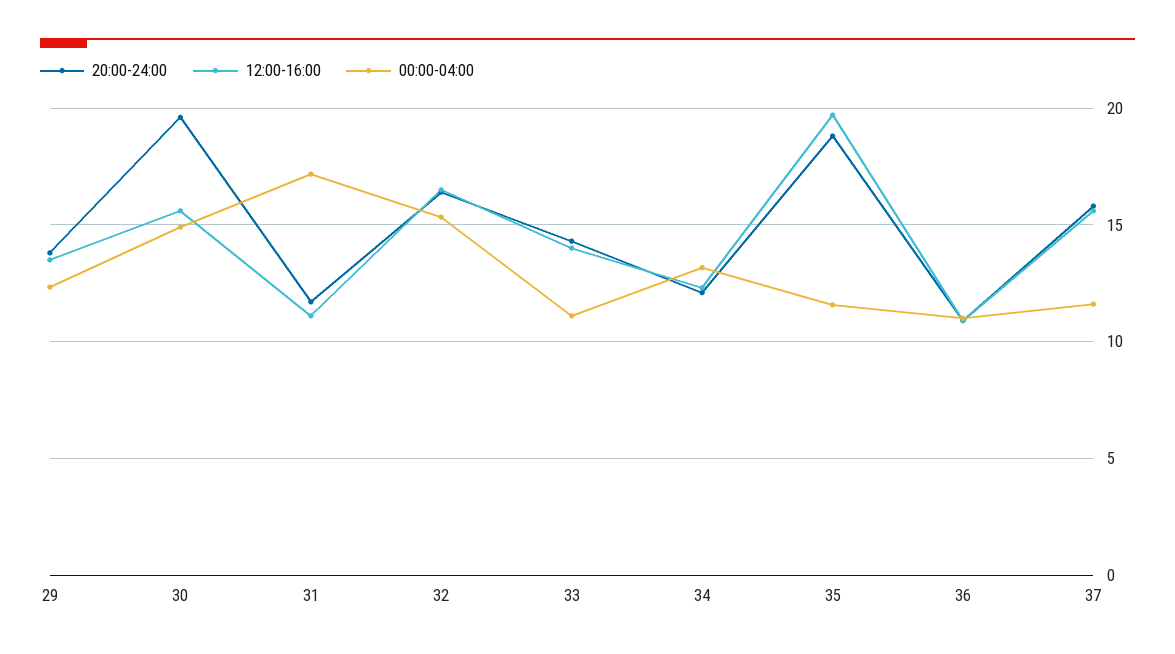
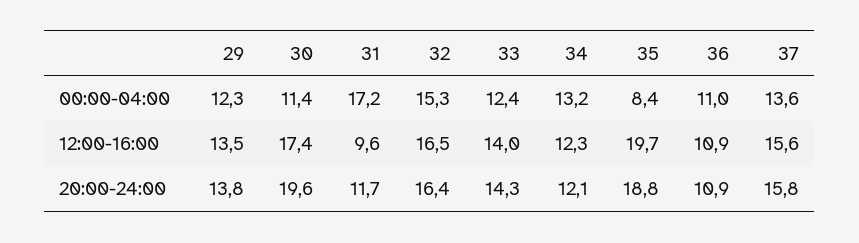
12:00-16:00, 30: 15.5 -> 17.4
00:00-04:00, 30: 15 -> 11.4
12:00-16:00, 31: 11 -> 9.6
00:00-04:00, 33: 11 -> 12.4
00:00-04:00, 35: 11.5 -> 8.4
00:00-04:00, 37: 11.5 -> 13.6

